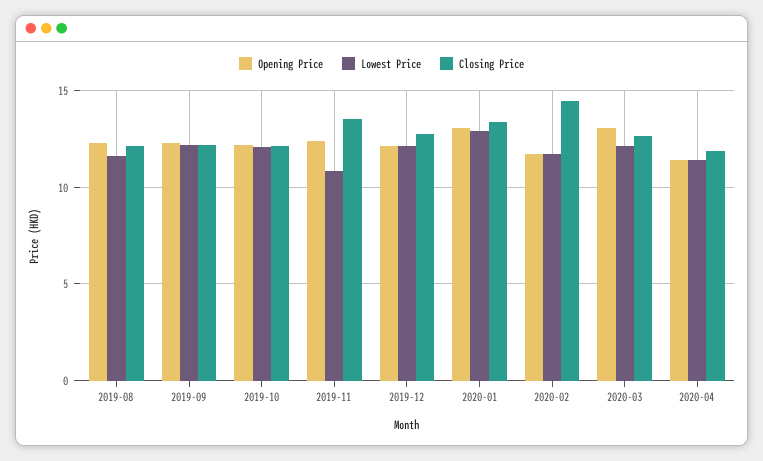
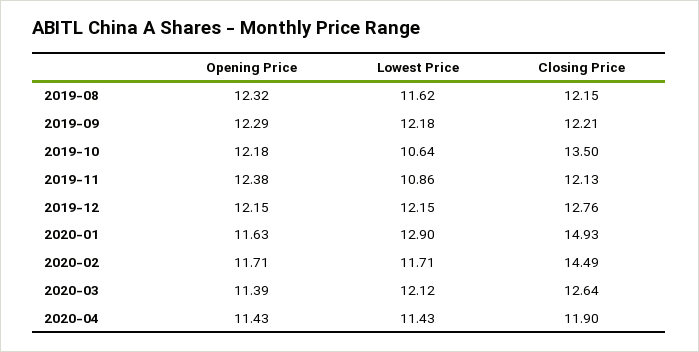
Lowest Price, 2019-10: 12 -> 10.64
Closing Price, 2019-10: 12 -> 13.5
Closing Price, 2019-11: 13.5 -> 12.13
Opening Price, 2020-01: 13 -> 11.63
Closing Price, 2020-01: 13.5 -> 14.93
Opening Price, 2020-03: 13 -> 11.39

